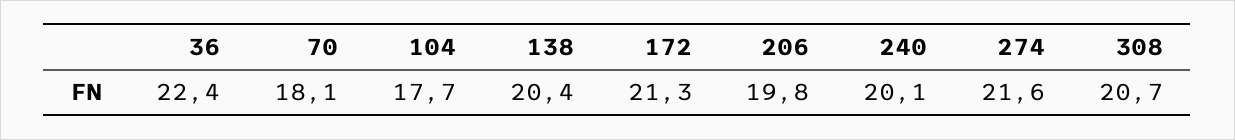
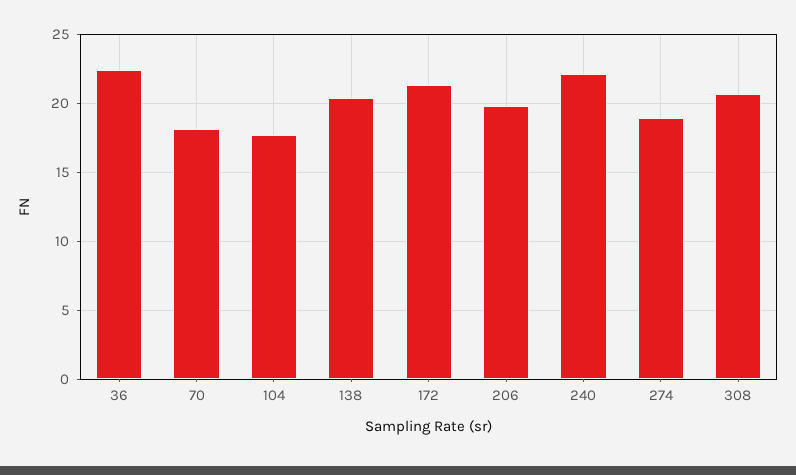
240: 20.1 -> 22
274: 21.6 -> 19

